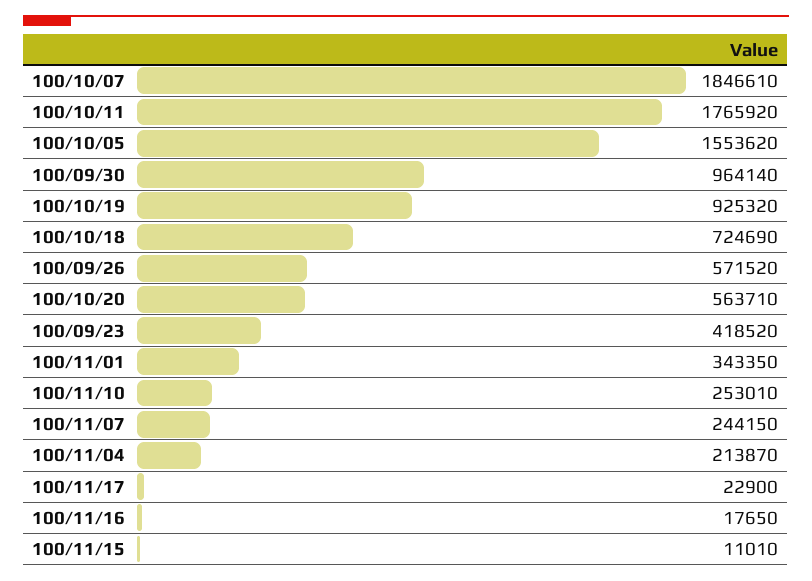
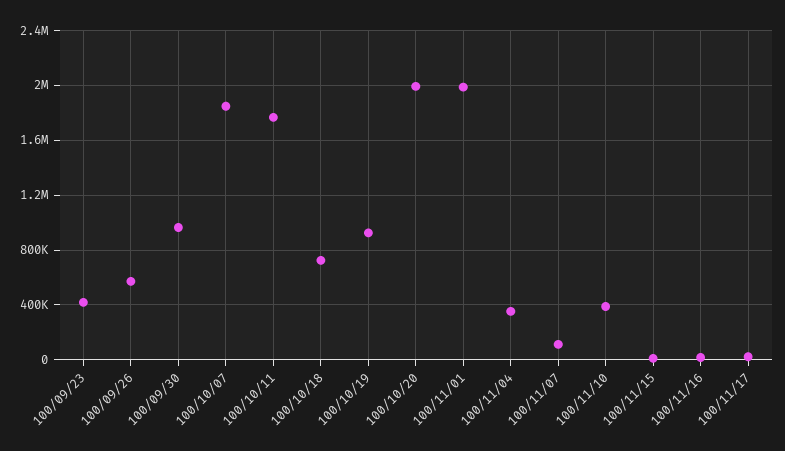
100/10/05: 1553620 -> none
100/10/20: 563710 -> 2000000
100/11/01: 343350 -> 2000000
100/11/10: 253010 -> 400000
100/11/07: 244150 -> 100000
100/11/04: 213870 -> 350000

